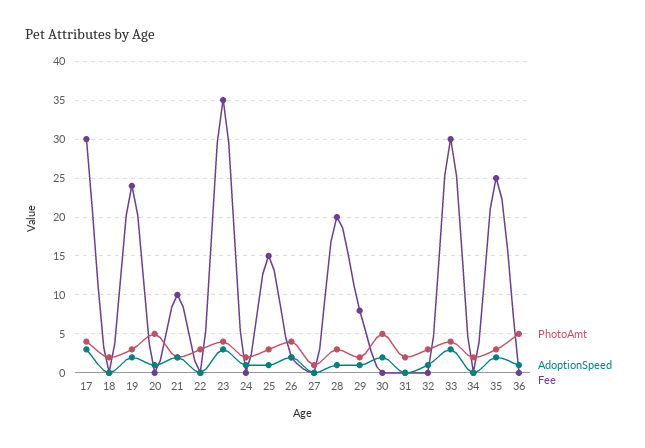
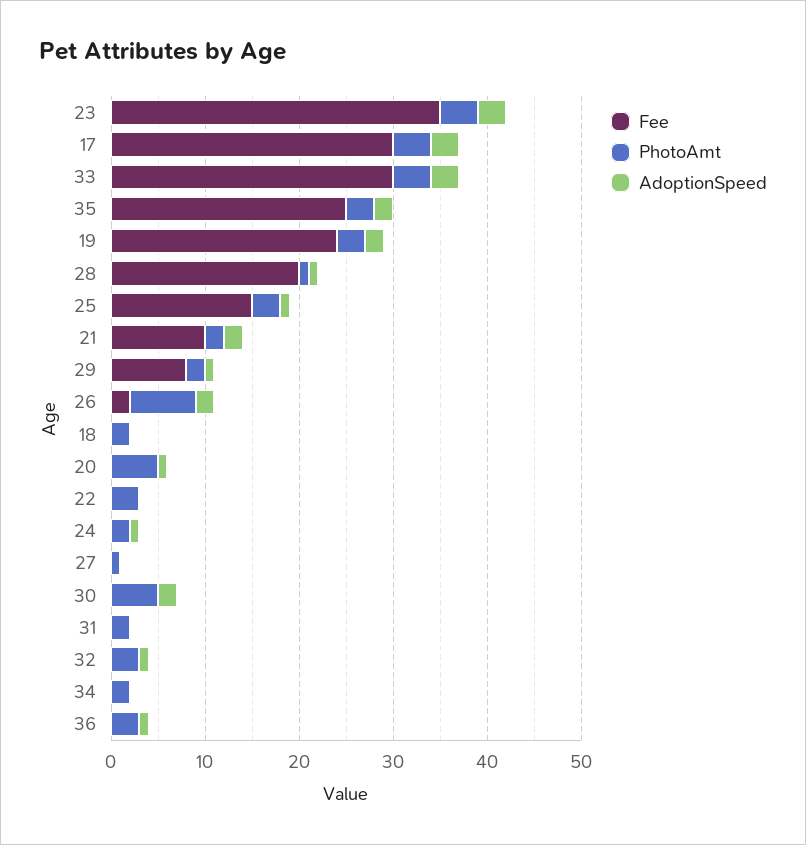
PhotoAmt, 26: 4 -> 7
PhotoAmt, 28: 3 -> 1
PhotoAmt, 36: 5 -> 3

